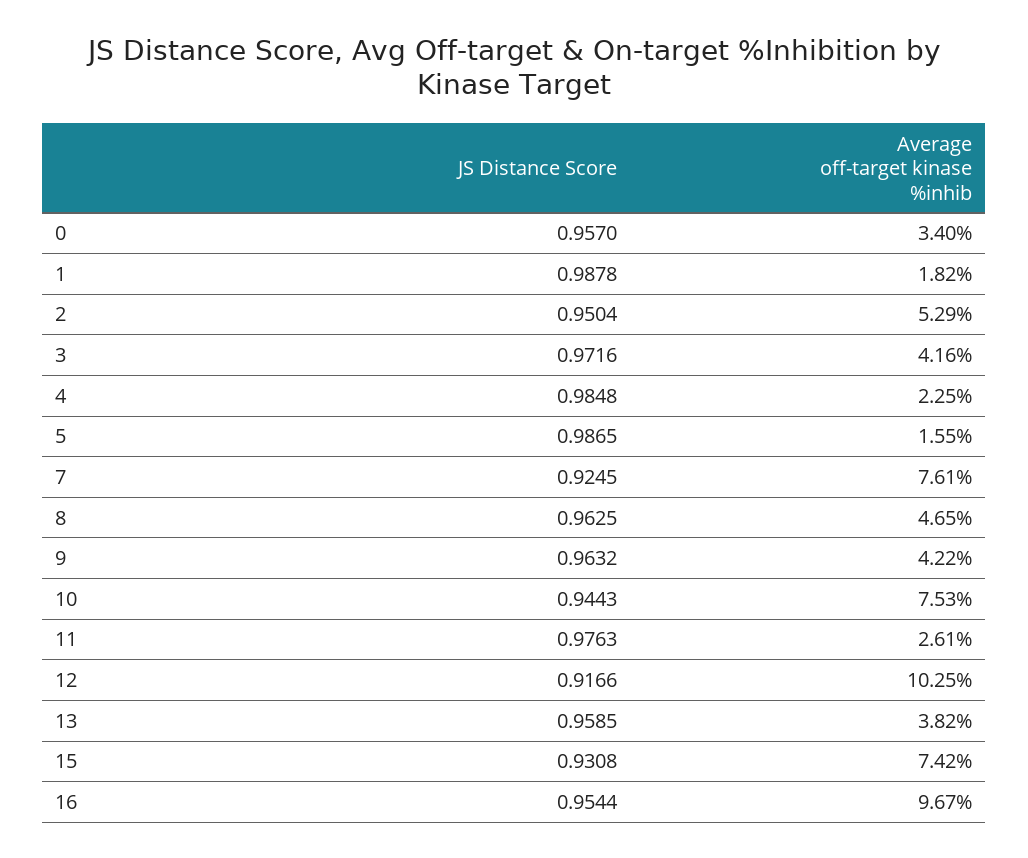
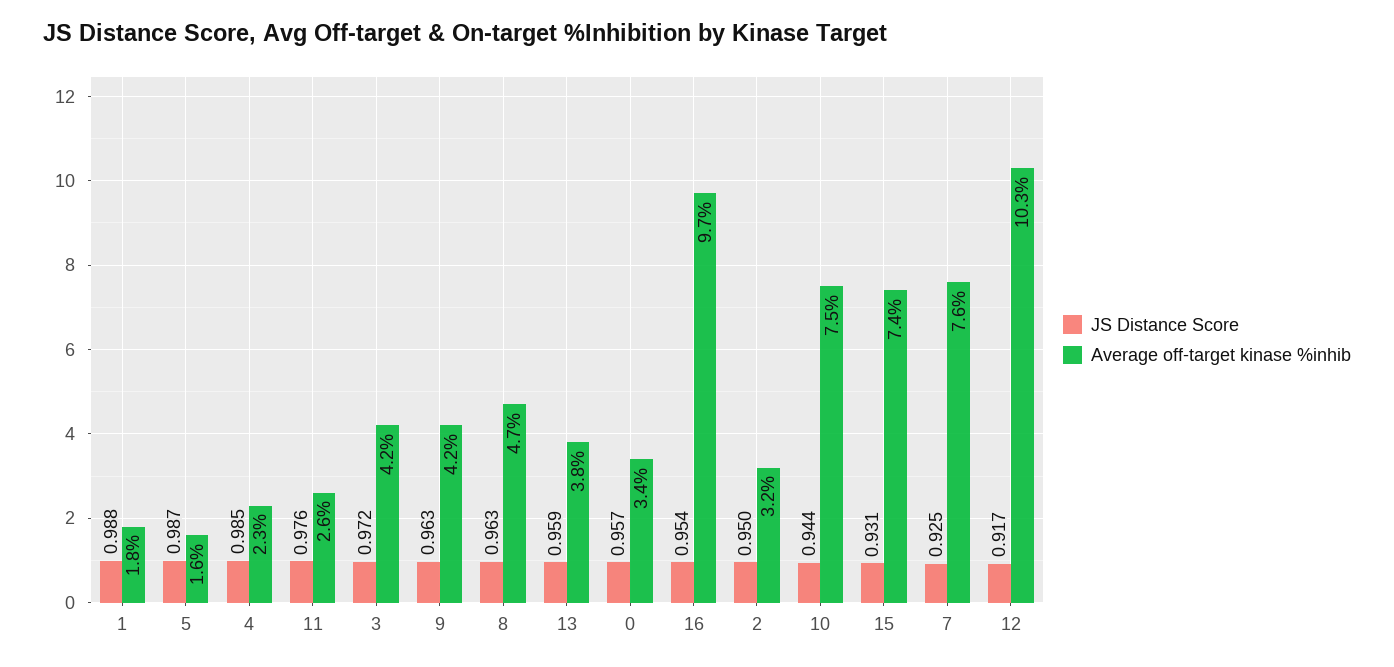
Average off-target kinase %inhib, 2: 5.29 -> 3.2

